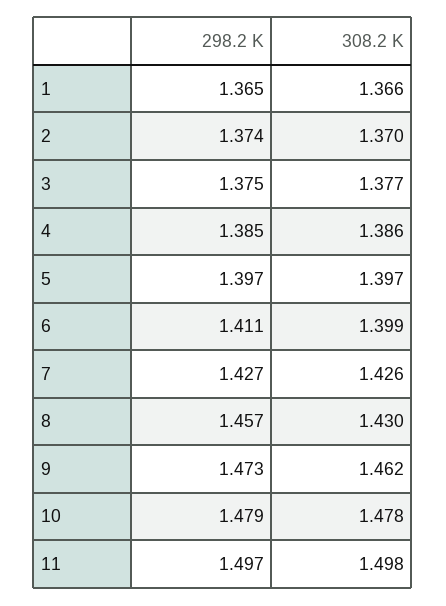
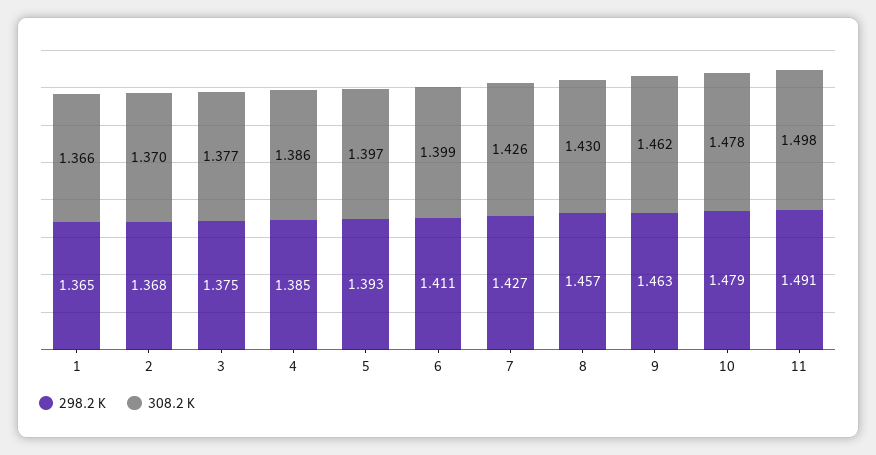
298.2 K, 2: 1.374 -> 1.368
298.2 K, 5: 1.397 -> 1.393
298.2 K, 9: 1.473 -> 1.463
298.2 K, 11: 1.497 -> 1.491

